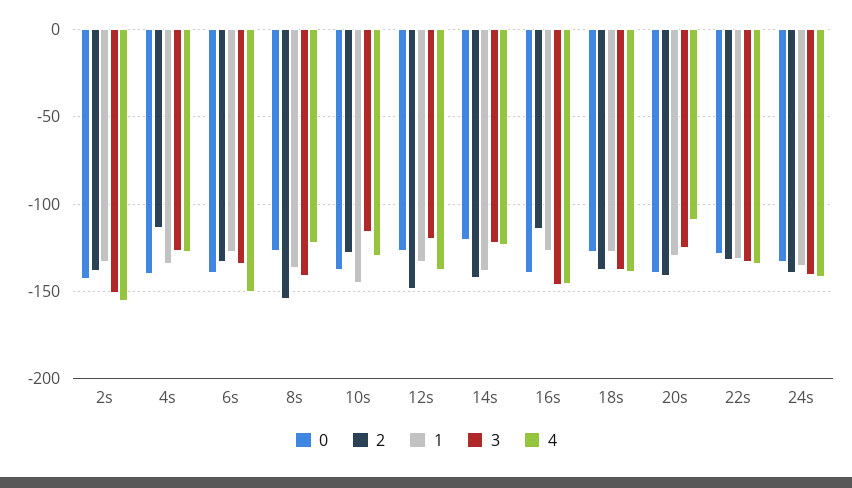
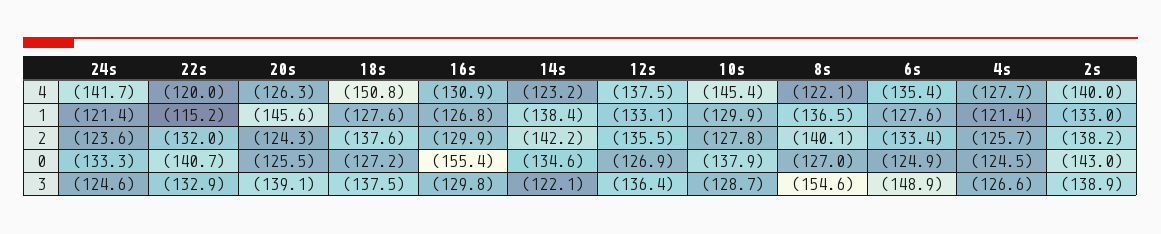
3, 2s: -150 -> -138.9
4, 2s: -155 -> -140
0, 4s: -140 -> -124.5
2, 4s: -115 -> -125.7
1, 4s: -135 -> -121.4
0, 6s: -140 -> -124.9
3, 6s: -135 -> -148.9
4, 6s: -150 -> -135.4
2, 8s: -155 -> -140.1
3, 8s: -140 -> -154.6
1, 10s: -145 -> -129.9
3, 10s: -115 -> -128.7
4, 10s: -130 -> -145.4
2, 12s: -150 -> -135.5
3, 12s: -120 -> -136.4
0, 14s: -120 -> -134.6
0, 16s: -140 -> -155.4
2, 16s: -115 -> -129.9
3, 16s: -145 -> -129.8
4, 16s: -145 -> -130.9
4, 18s: -140 -> -150.8
0, 20s: -140 -> -125.5
2, 20s: -140 -> -124.3
1, 20s: -130 -> -145.6
3, 20s: -125 -> -139.1
4, 20s: -110 -> -126.3
0, 22s: -130 -> -140.7
1, 22s: -130 -> -115.2
4, 22s: -135 -> -120
2, 24s: -140 -> -123.6
1, 24s: -135 -> -121.4
3, 24s: -140 -> -124.6

